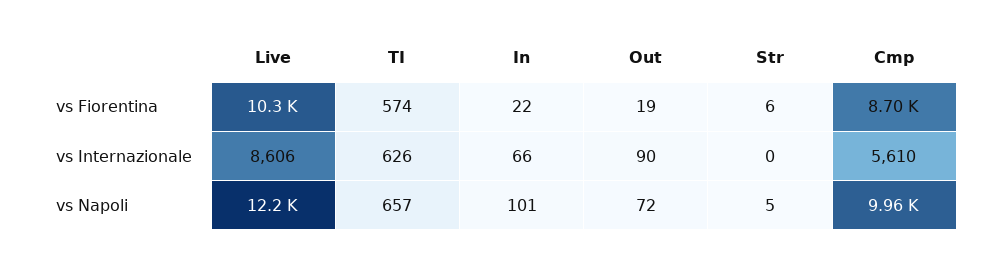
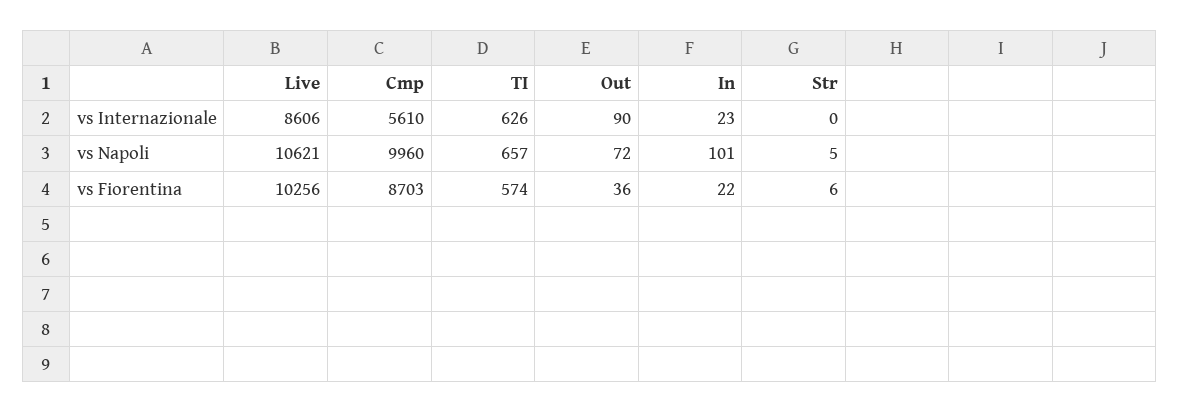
Out, vs Fiorentina: 19 -> 36
In, vs Internazionale: 66 -> 23
Live, vs Napoli: 12200 -> 10621

